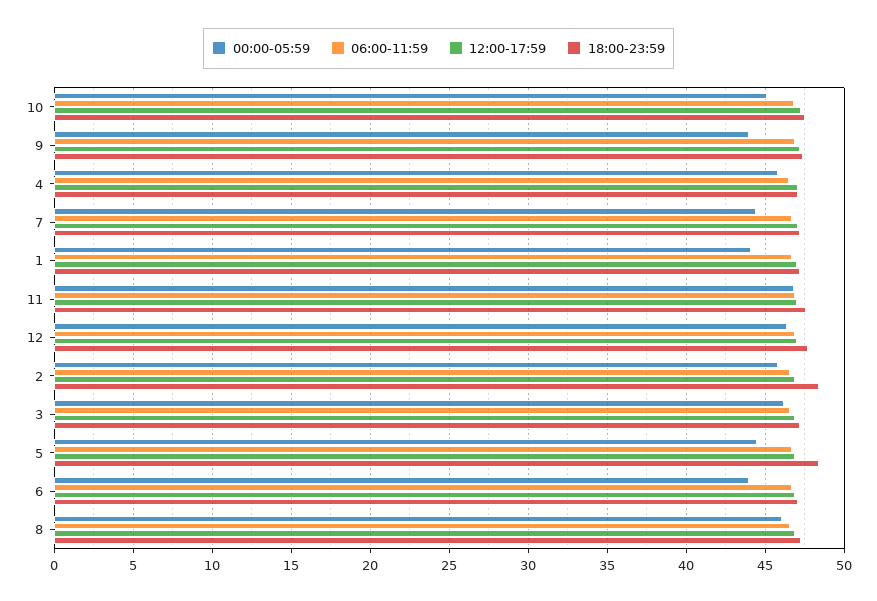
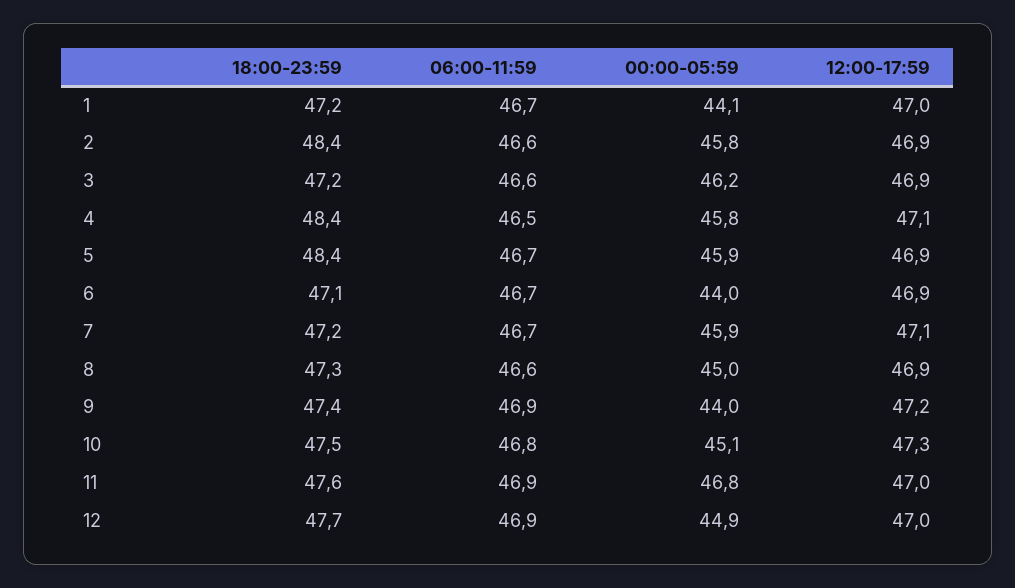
18:00-23:59, 4: 47 -> 48.4
00:00-05:59, 7: 44.5 -> 45.9
00:00-05:59, 12: 46.5 -> 44.9
00:00-05:59, 5: 44.5 -> 45.9
00:00-05:59, 8: 46 -> 45

